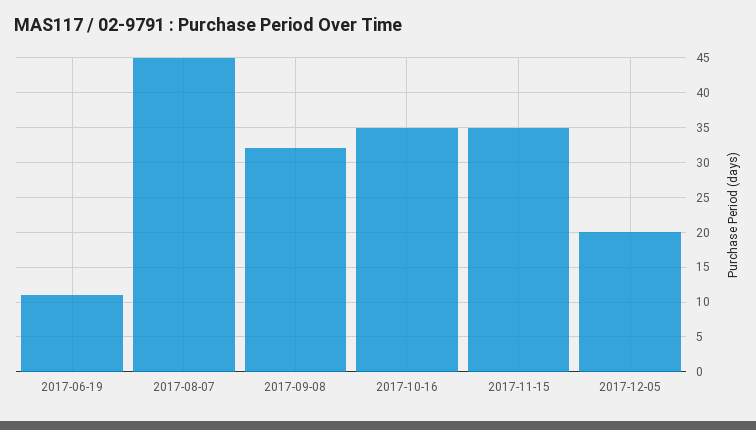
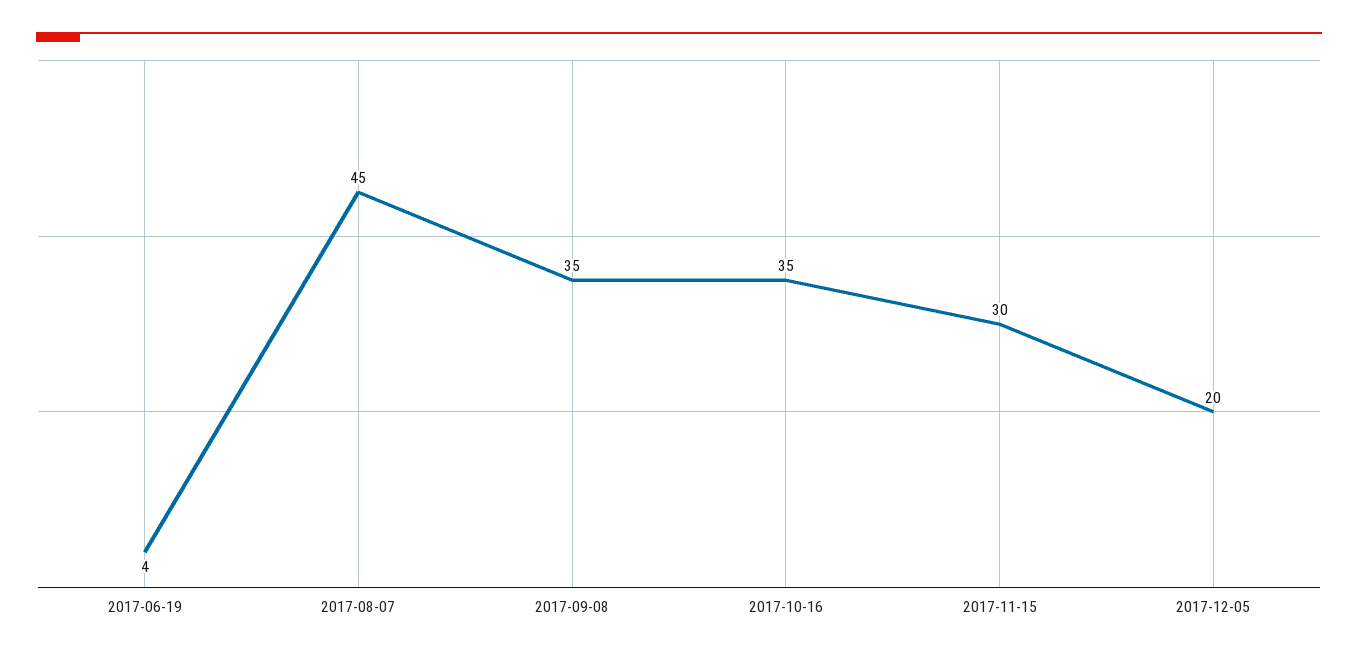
2017-06-19: 11 -> 4
2017-09-08: 32 -> 35
2017-11-15: 35 -> 30

